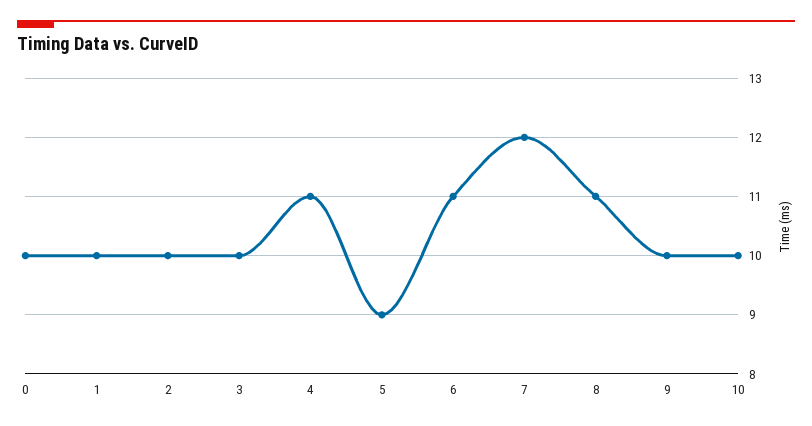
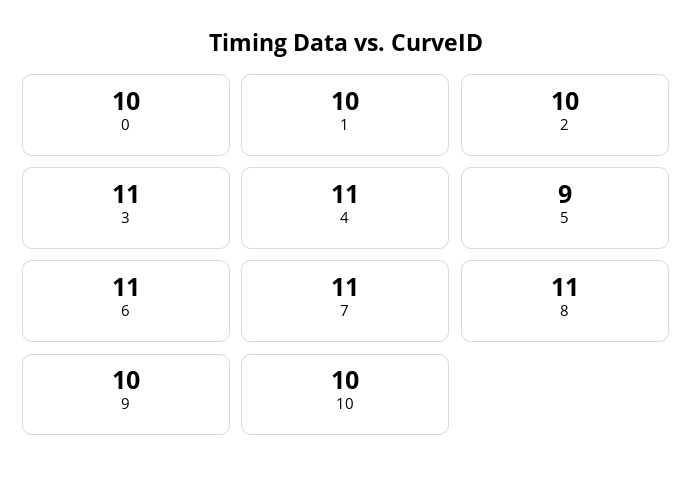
3: 10 -> 11
7: 12 -> 11

